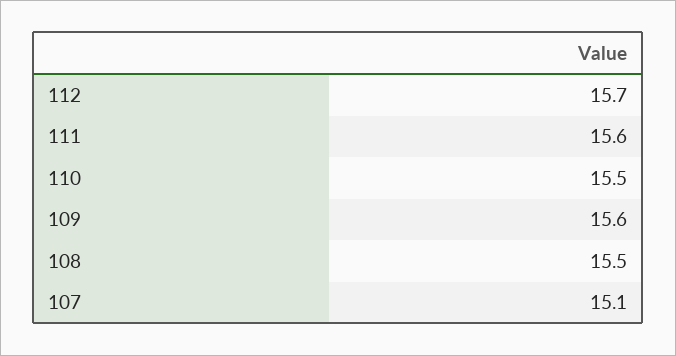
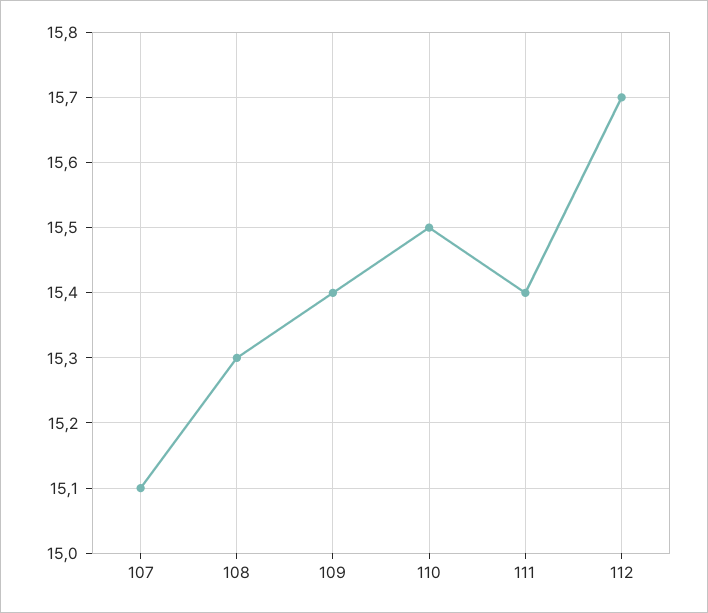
111: 15.6 -> 15.4
109: 15.6 -> 15.4
108: 15.5 -> 15.3

